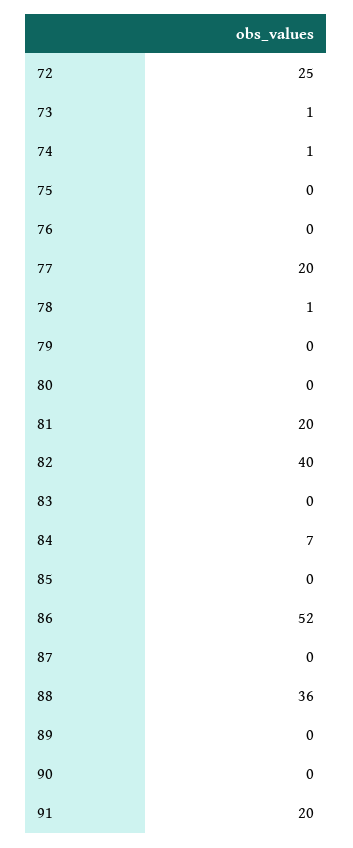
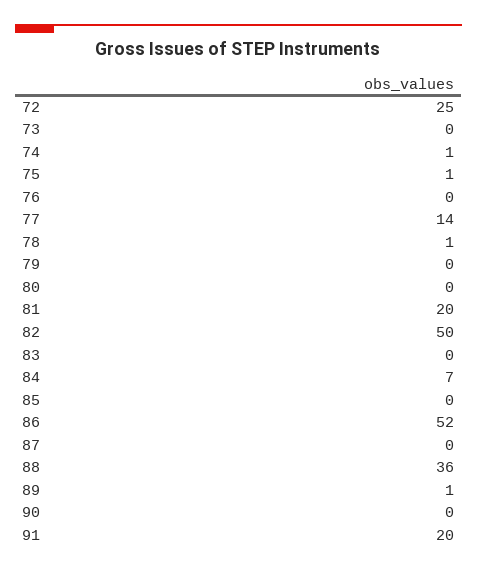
73: 1 -> 0
75: 0 -> 1
77: 20 -> 14
82: 40 -> 50
89: 0 -> 1

